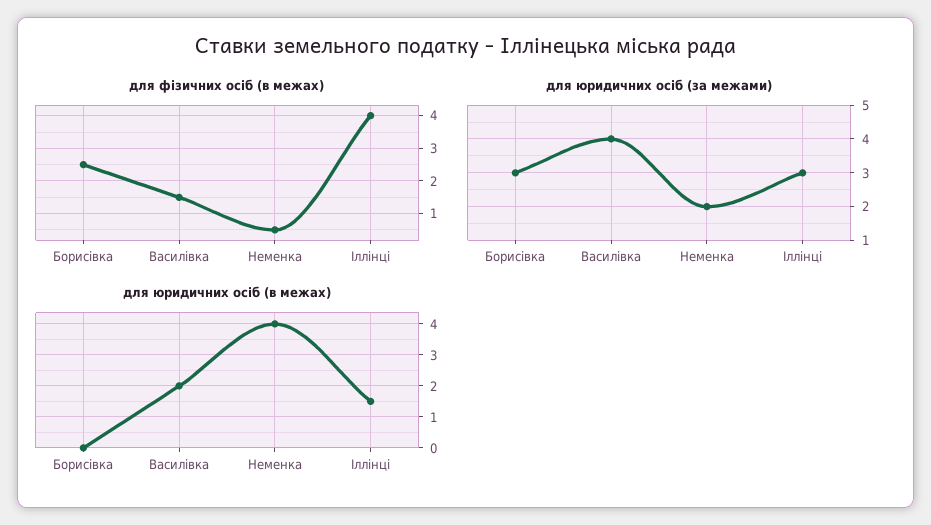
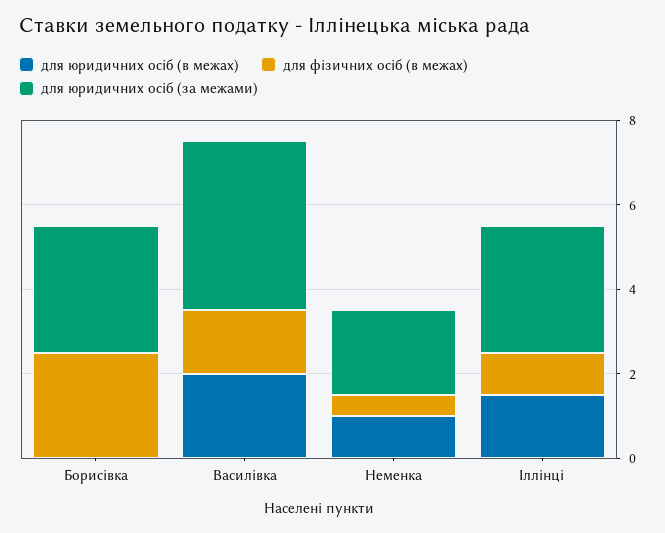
для фізичних осіб (в межах), Іллінці: 4 -> 1
для юридичних осіб (в межах), Неменка: 4 -> 1

